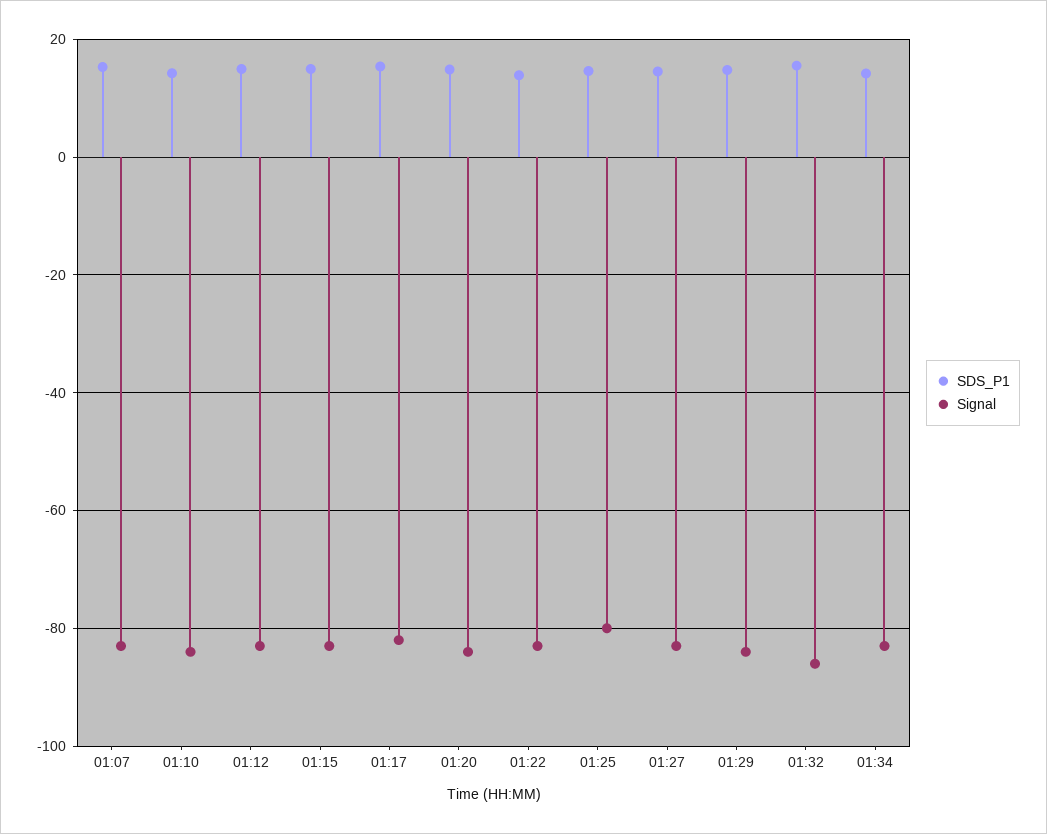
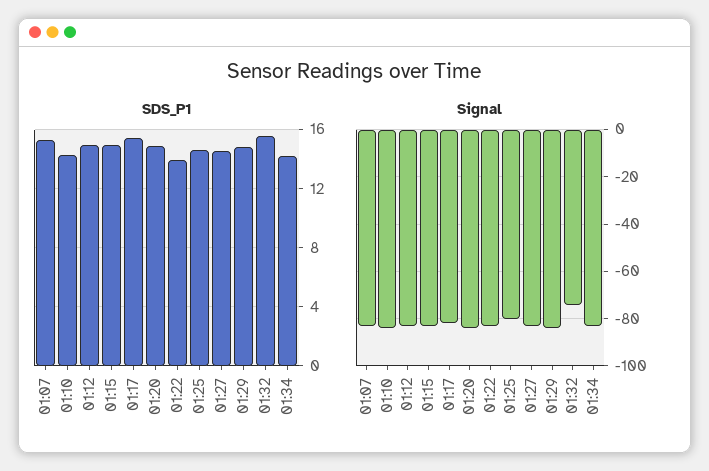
Signal, 01:32: -86 -> -75

